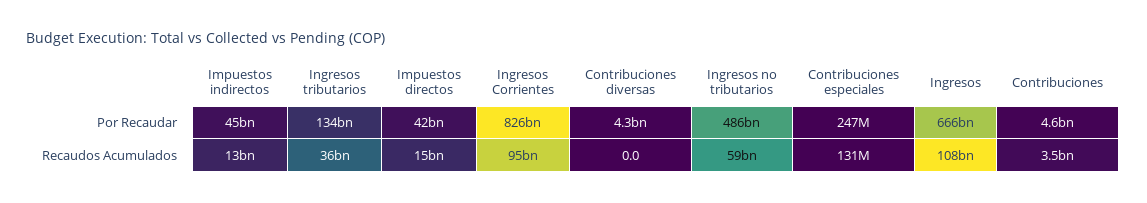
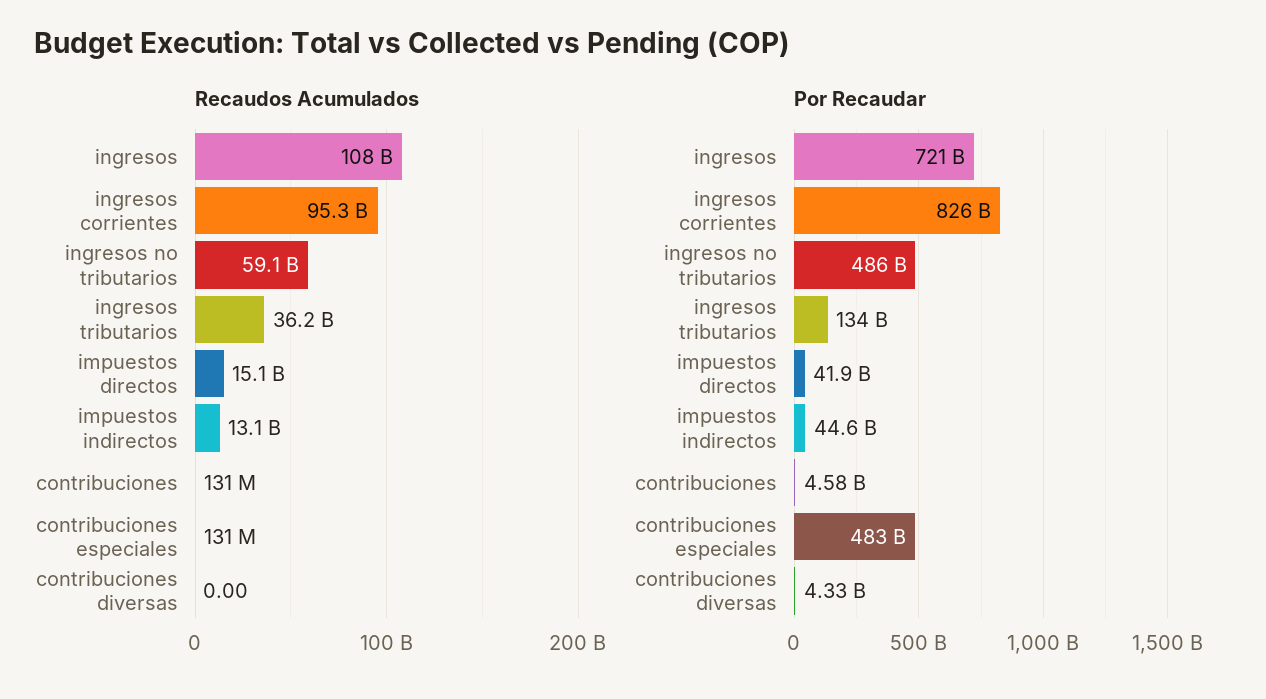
Por Recaudar, Contribuciones especiales: 247000000 -> 483000000000
Por Recaudar, Ingresos: 666000000000 -> 721000000000
Recaudos Acumulados, Contribuciones: 3500000000 -> 131000000

